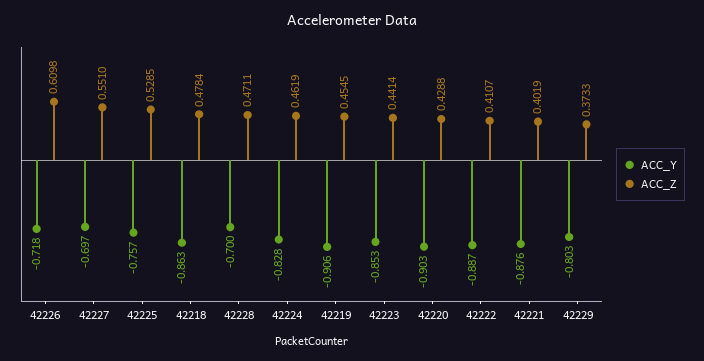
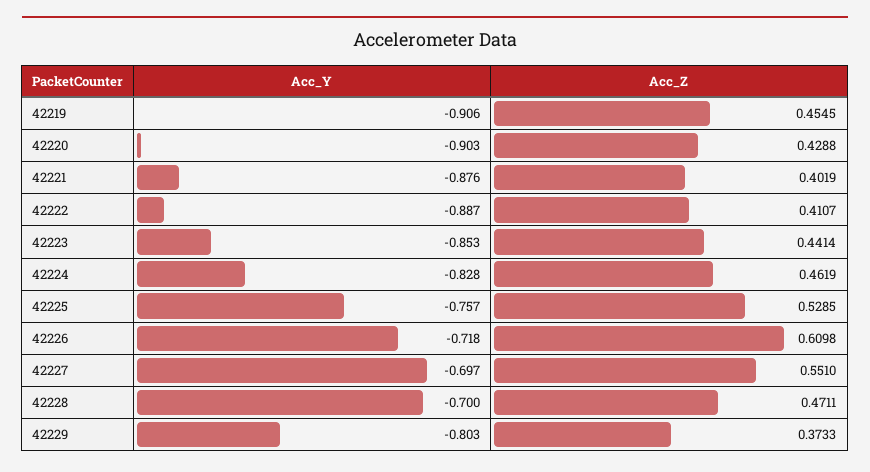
ACC_Y, 42218: -0.863 -> none
ACC_Z, 42218: 0.4784 -> none

